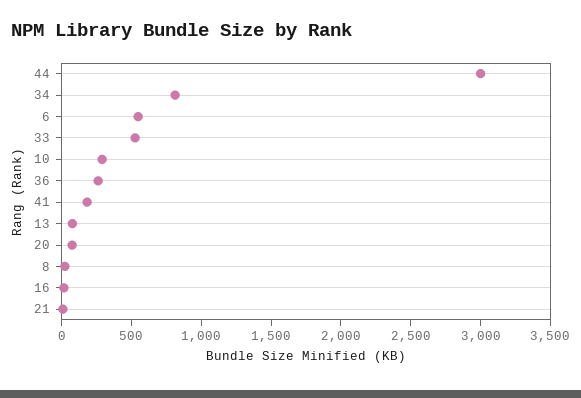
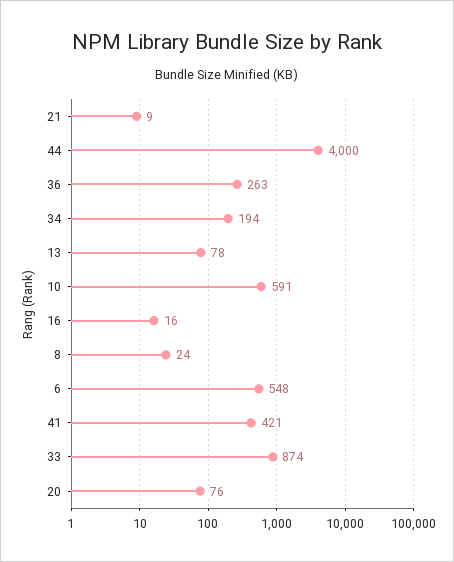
44: 3000 -> 4000
34: 800 -> 194
33: 500 -> 874
10: 300 -> 591
41: 200 -> 421

